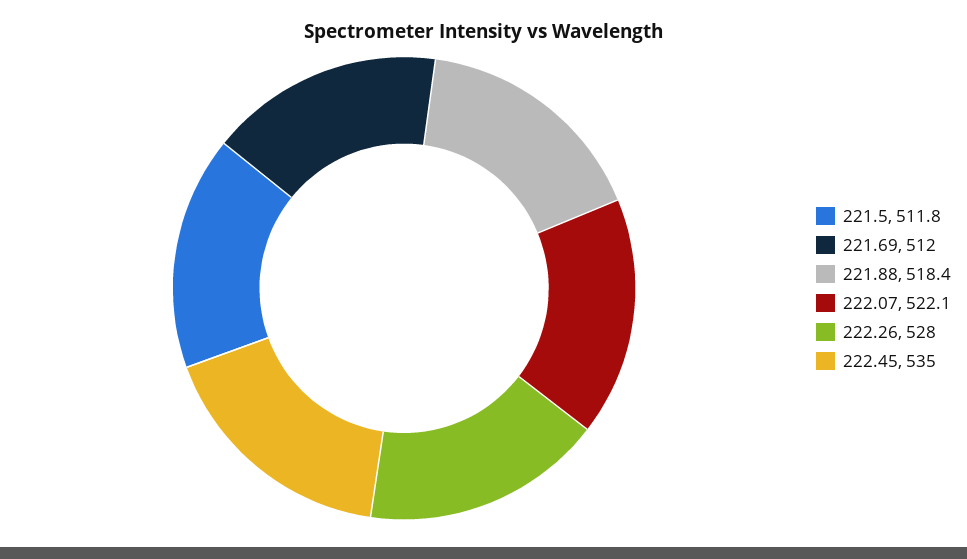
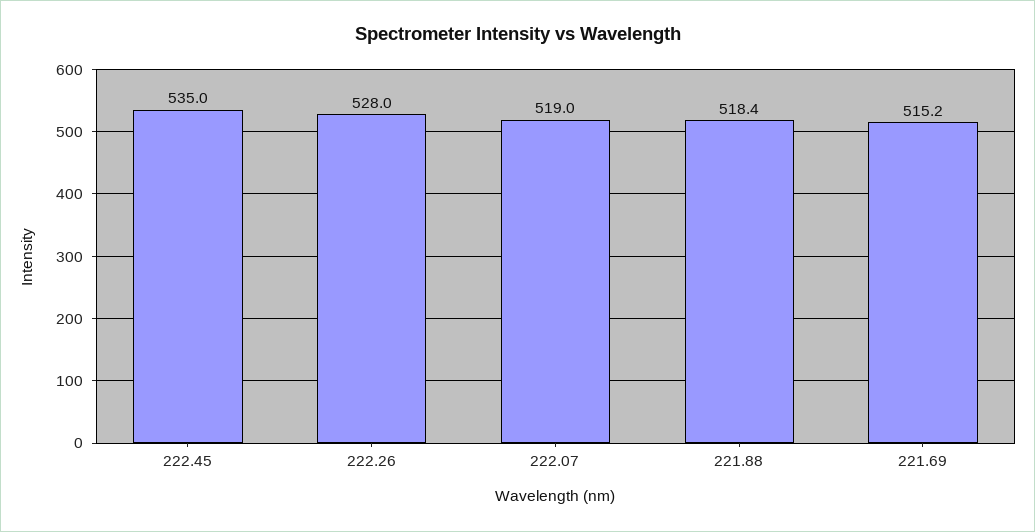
221.5: 511.8 -> none
221.69: 512 -> 515.2
222.07: 522.1 -> 519

